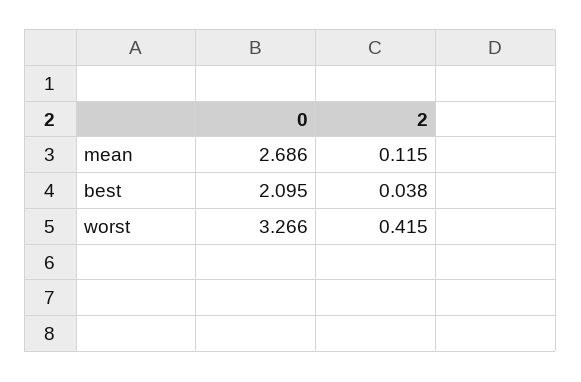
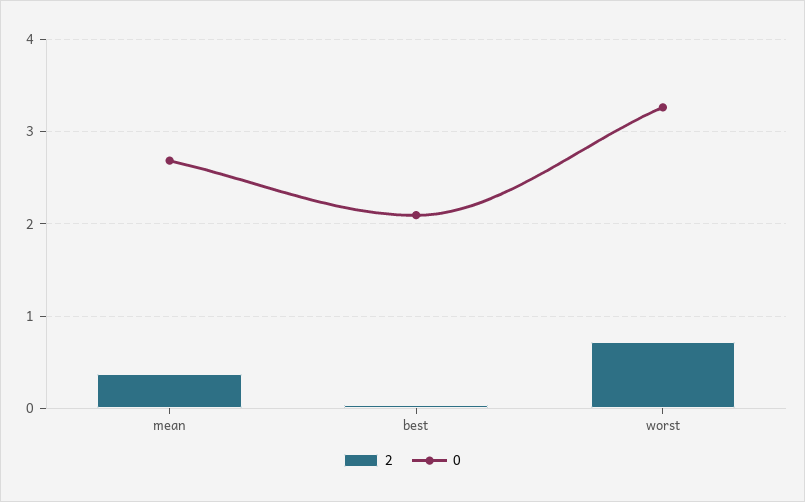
2, mean: 0.115 -> 0.4
2, worst: 0.415 -> 0.7

